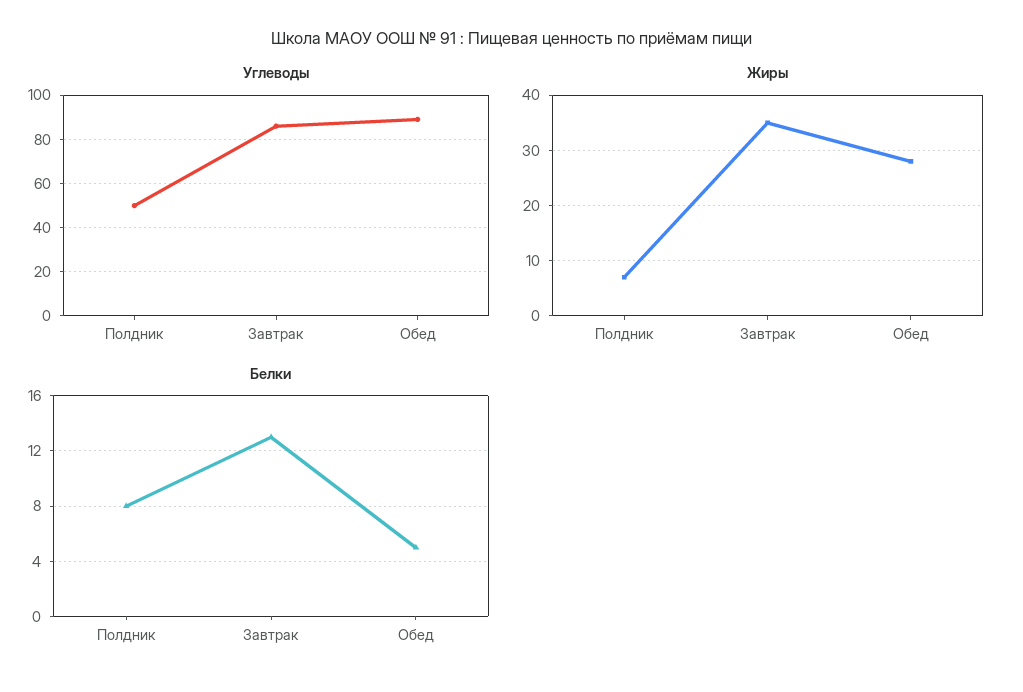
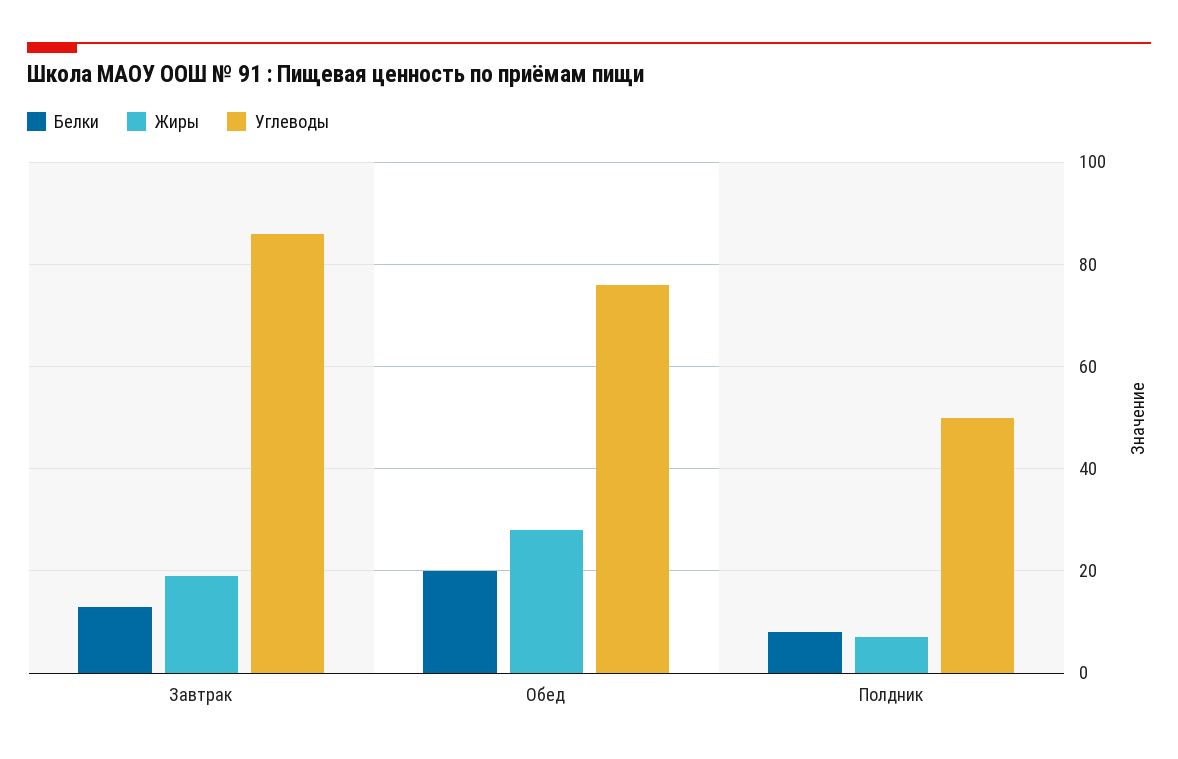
Углеводы, Обед: 90 -> 75
Жиры, Завтрак: 35 -> 20
Белки, Обед: 5 -> 20

